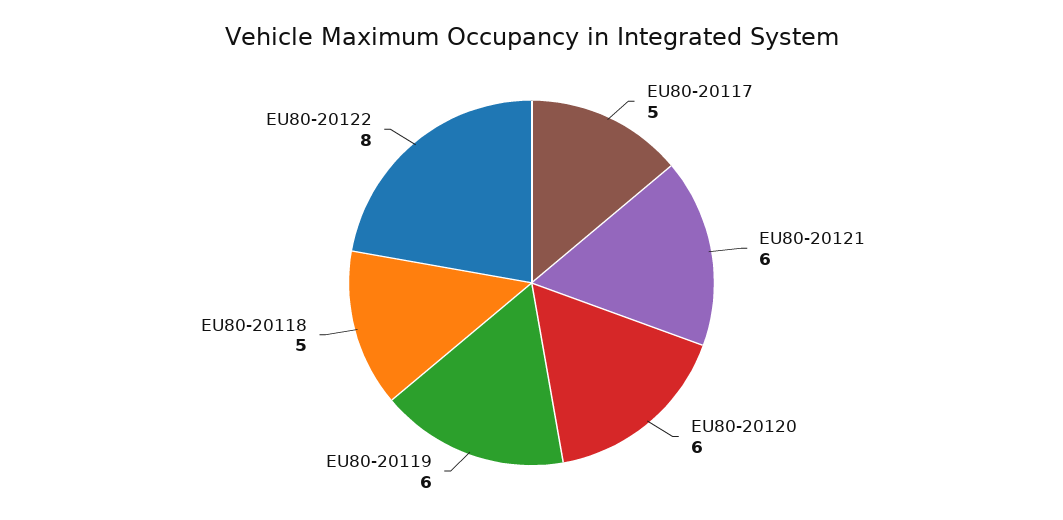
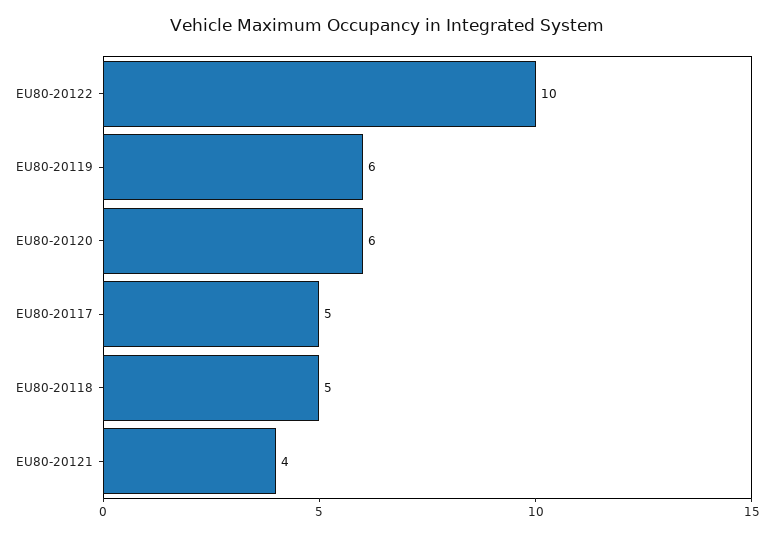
EU80-20121: 6 -> 4
EU80-20122: 8 -> 10

